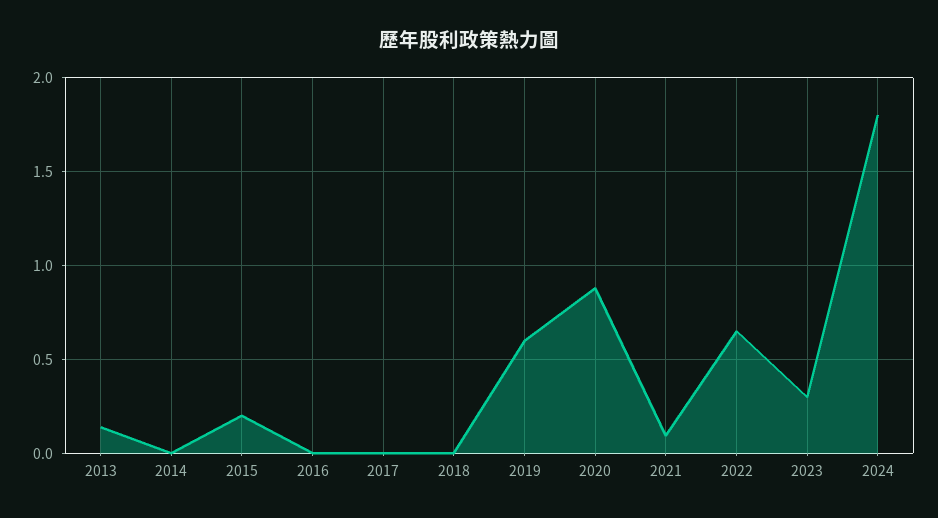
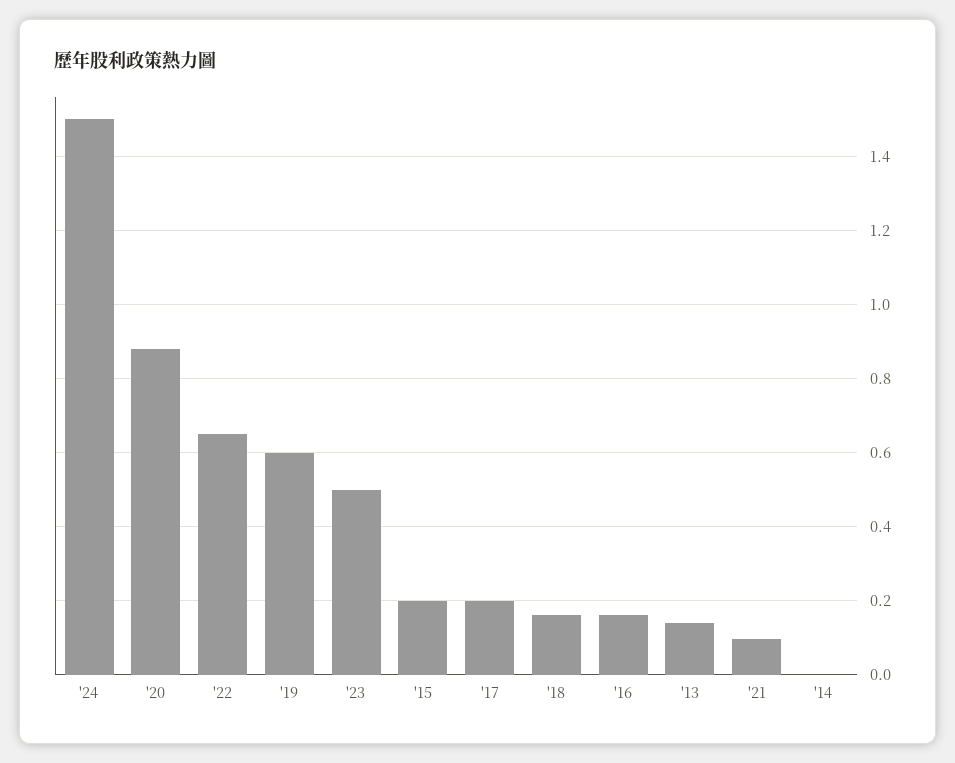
2016: 0 -> 0.16
2017: 0 -> 0.2
2018: 0 -> 0.16
2023: 0.3 -> 0.5
2024: 1.8 -> 1.5

